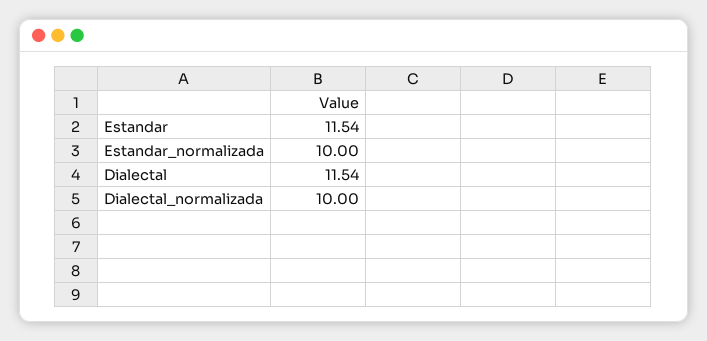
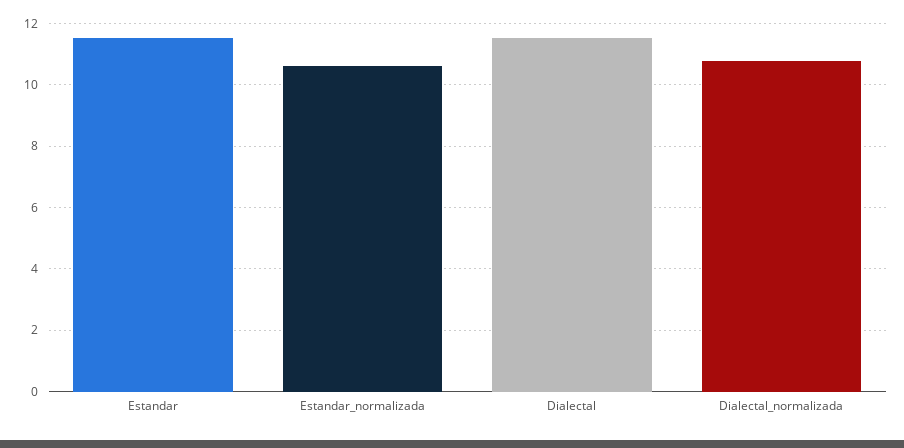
Estandar_normalizada: 10 -> 10.6
Dialectal_normalizada: 10 -> 10.8

